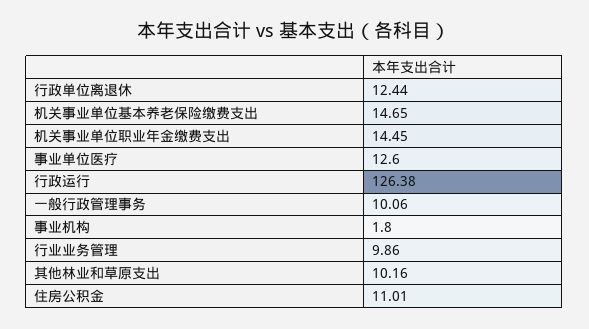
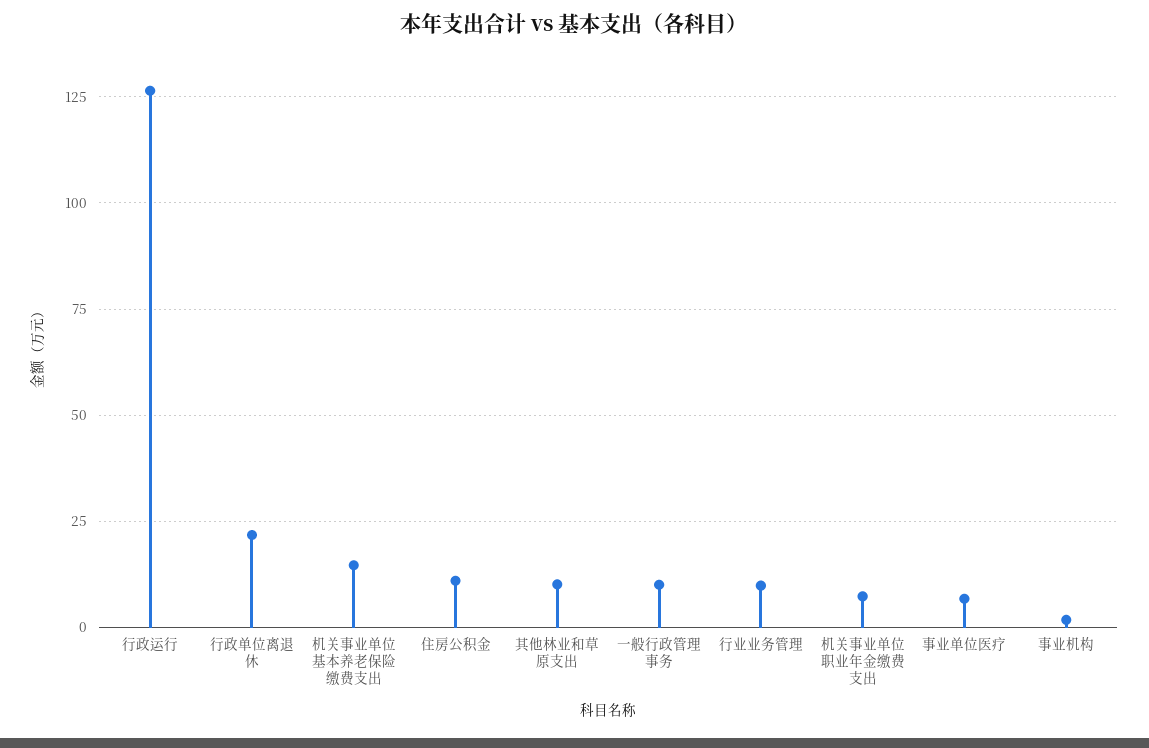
行政单位离退休: 12.44 -> 22.5
机关事业单位职业年金缴费支出: 14.45 -> 7.5
事业单位医疗: 12.6 -> 7.5

